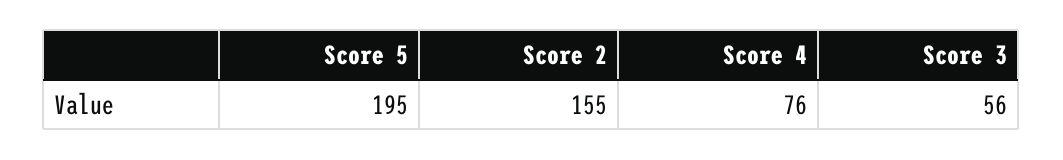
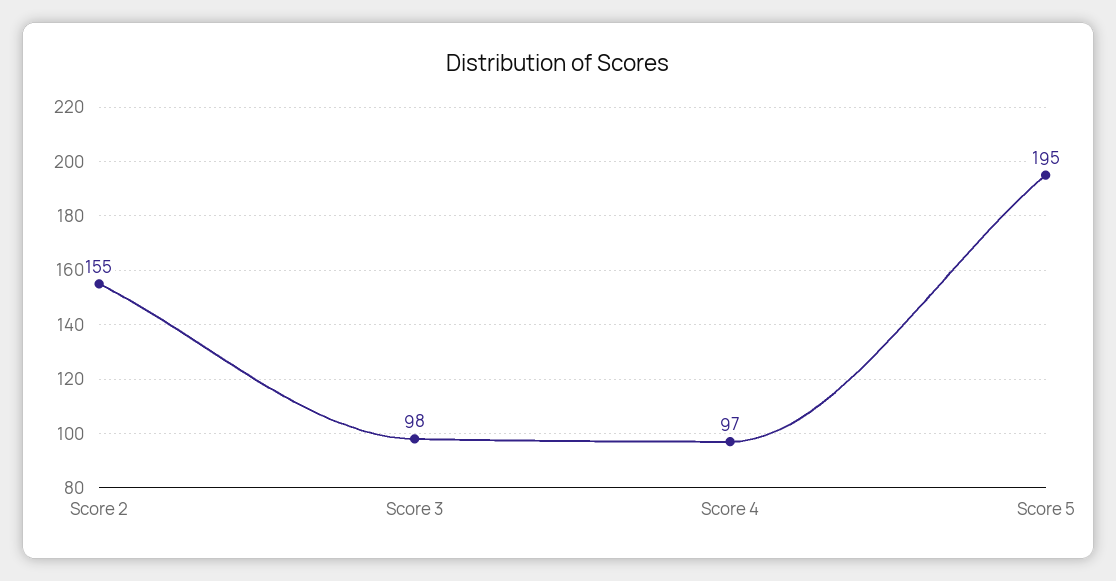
Score 4: 76 -> 97
Score 3: 56 -> 98

